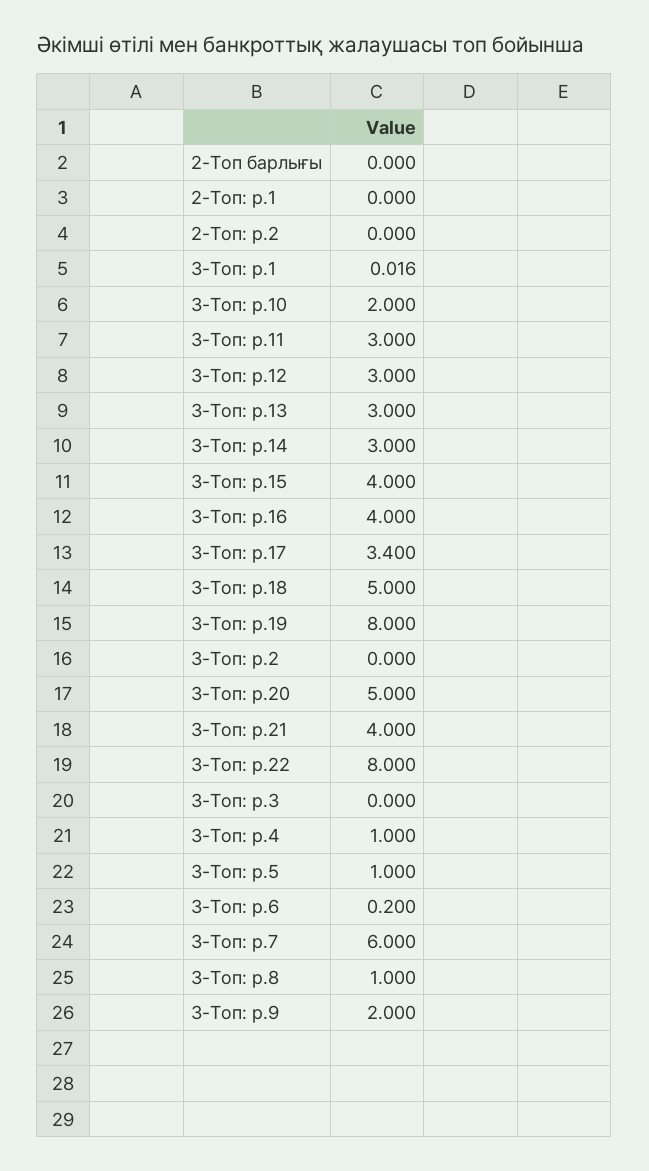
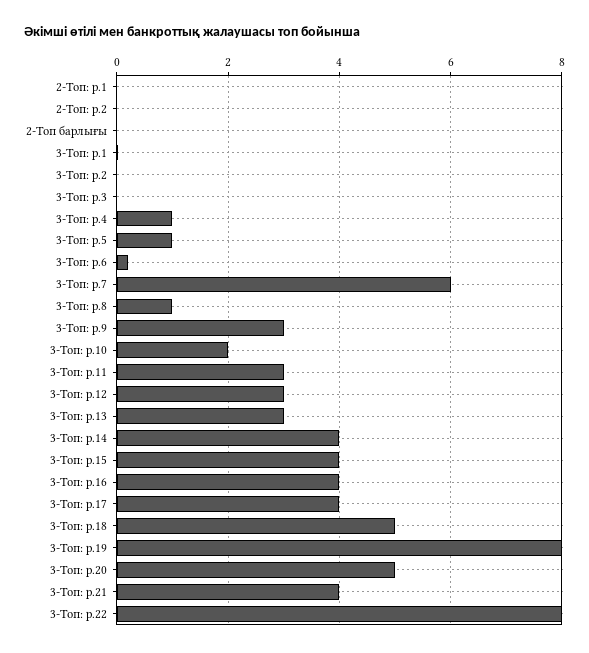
3-Топ: р.14: 3 -> 4
3-Топ: р.17: 3.4 -> 4
3-Топ: р.9: 2 -> 3

